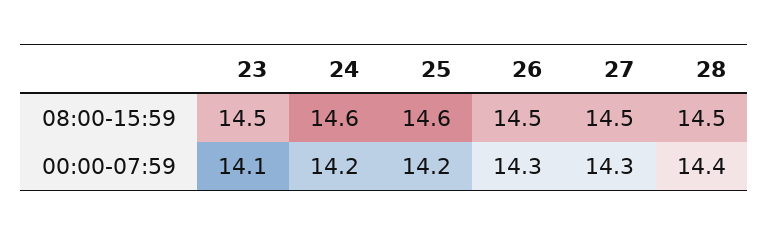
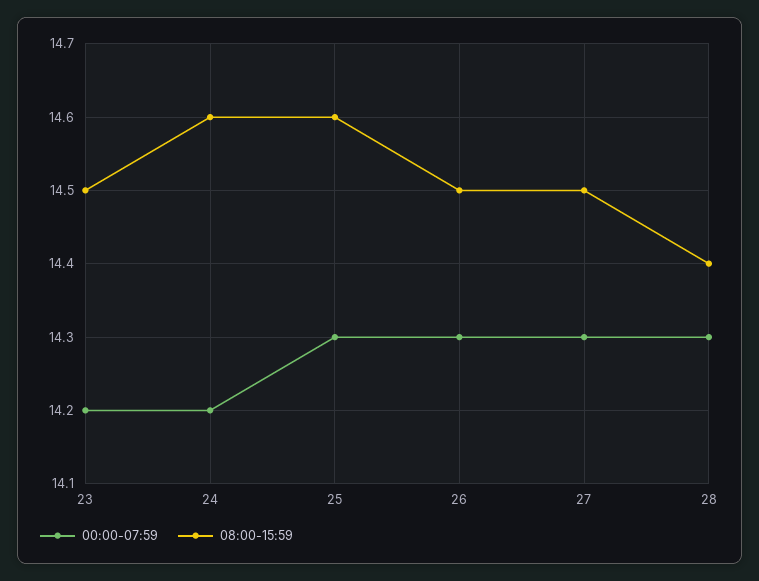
08:00-15:59, 28: 14.5 -> 14.4
00:00-07:59, 23: 14.1 -> 14.2
00:00-07:59, 25: 14.2 -> 14.3
00:00-07:59, 28: 14.4 -> 14.3

